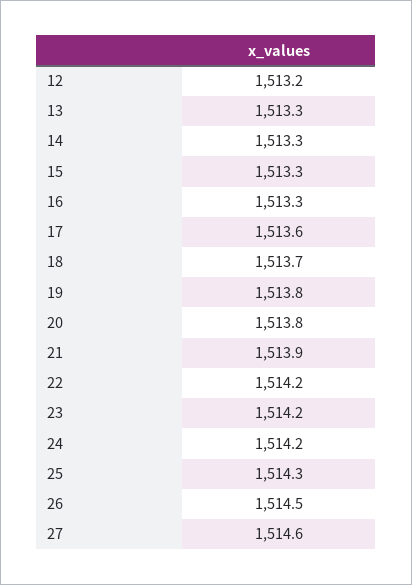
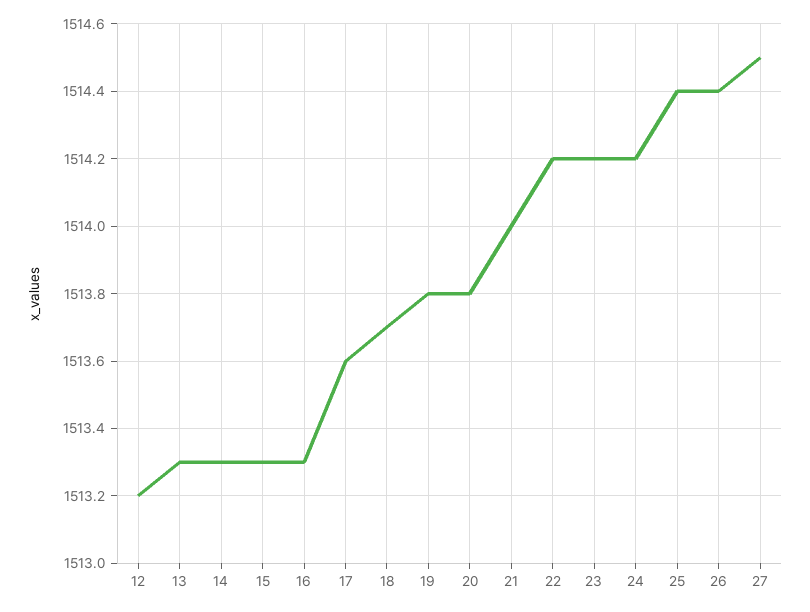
21: 1513.9 -> 1514
25: 1514.3 -> 1514.4
26: 1514.5 -> 1514.4
27: 1514.6 -> 1514.5

